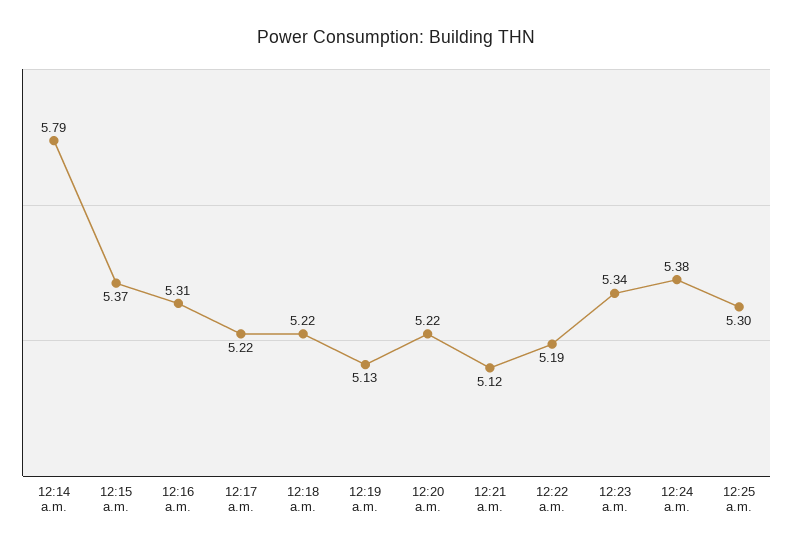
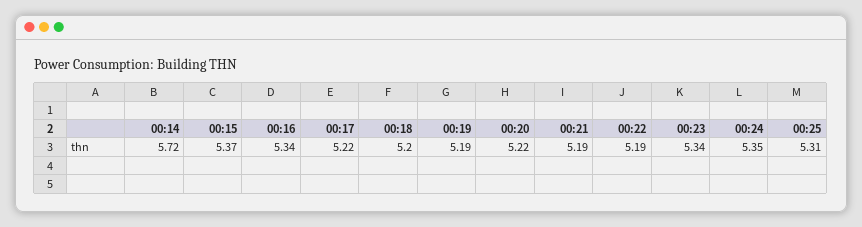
12:14 a.m.: 5.79 -> 5.72
12:16 a.m.: 5.31 -> 5.34
12:18 a.m.: 5.22 -> 5.2
12:19 a.m.: 5.13 -> 5.19
12:21 a.m.: 5.12 -> 5.19
12:24 a.m.: 5.38 -> 5.35
12:25 a.m.: 5.3 -> 5.31

